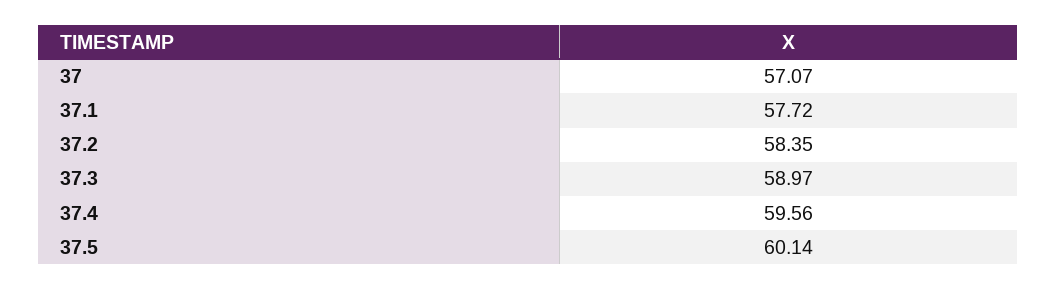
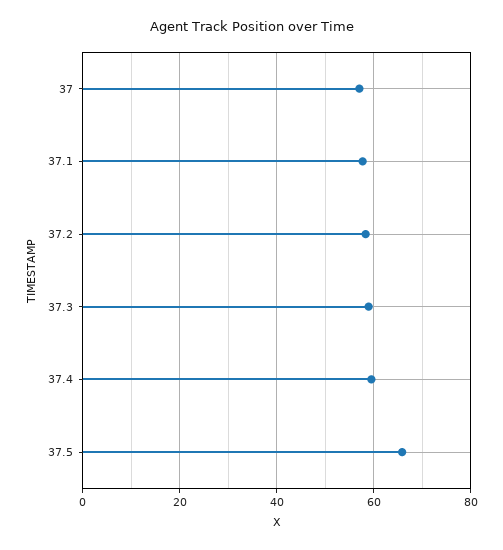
37.5: 60.14 -> 66

